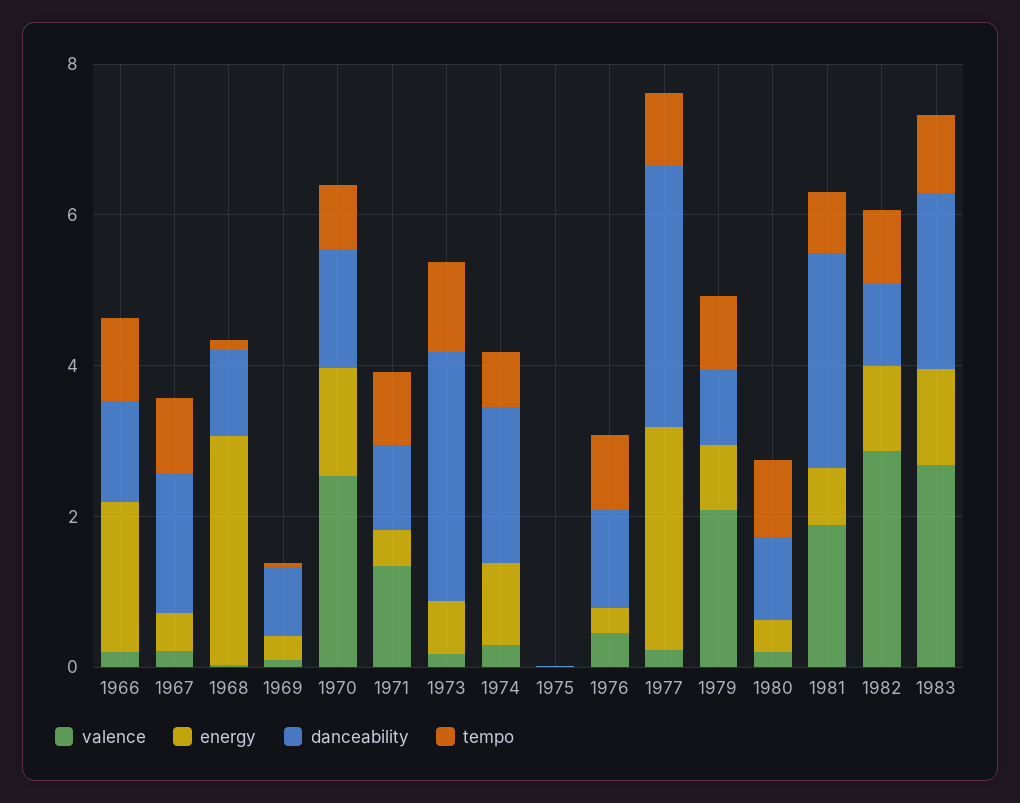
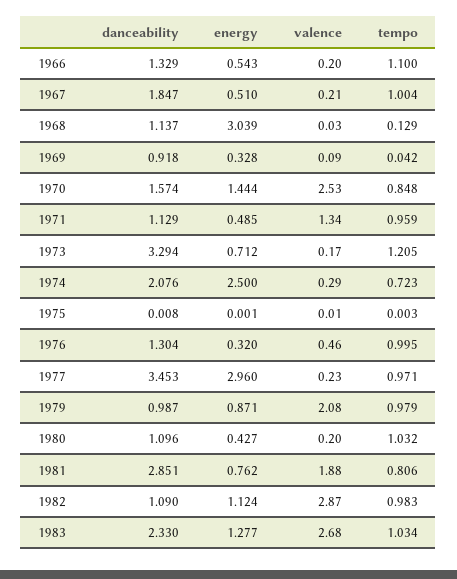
energy, 1966: 2 -> 0.543
energy, 1974: 1 -> 2.5

